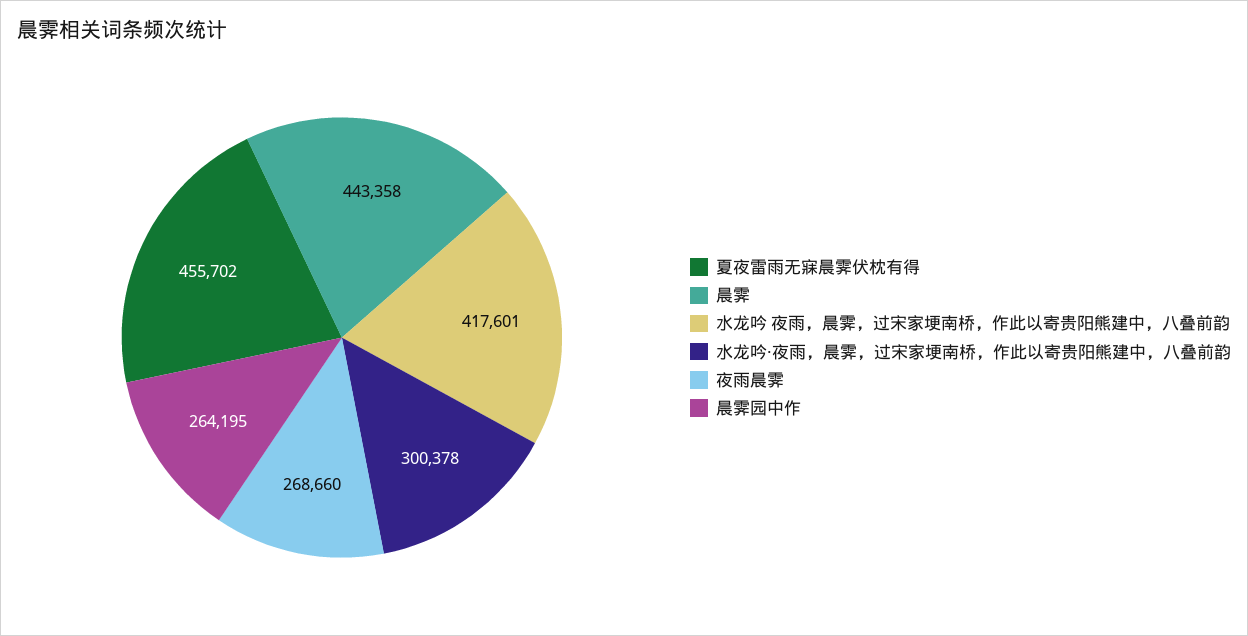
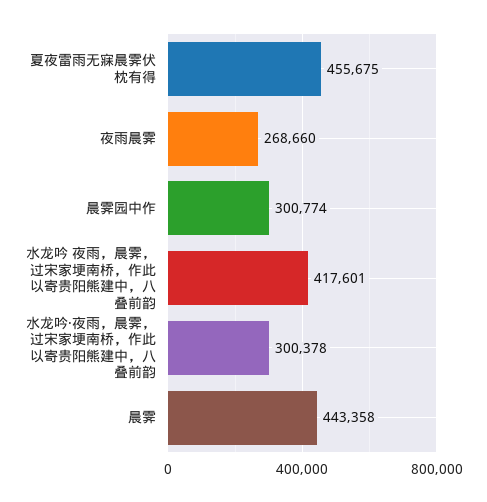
夏夜雷雨无寐晨霁伏枕有得: 455702 -> 455675
晨霁园中作: 264195 -> 300774

